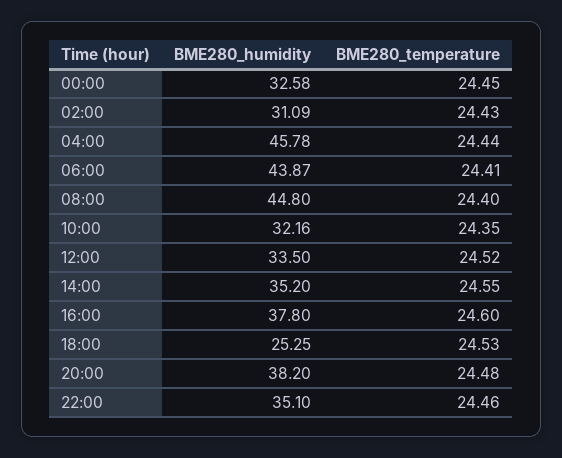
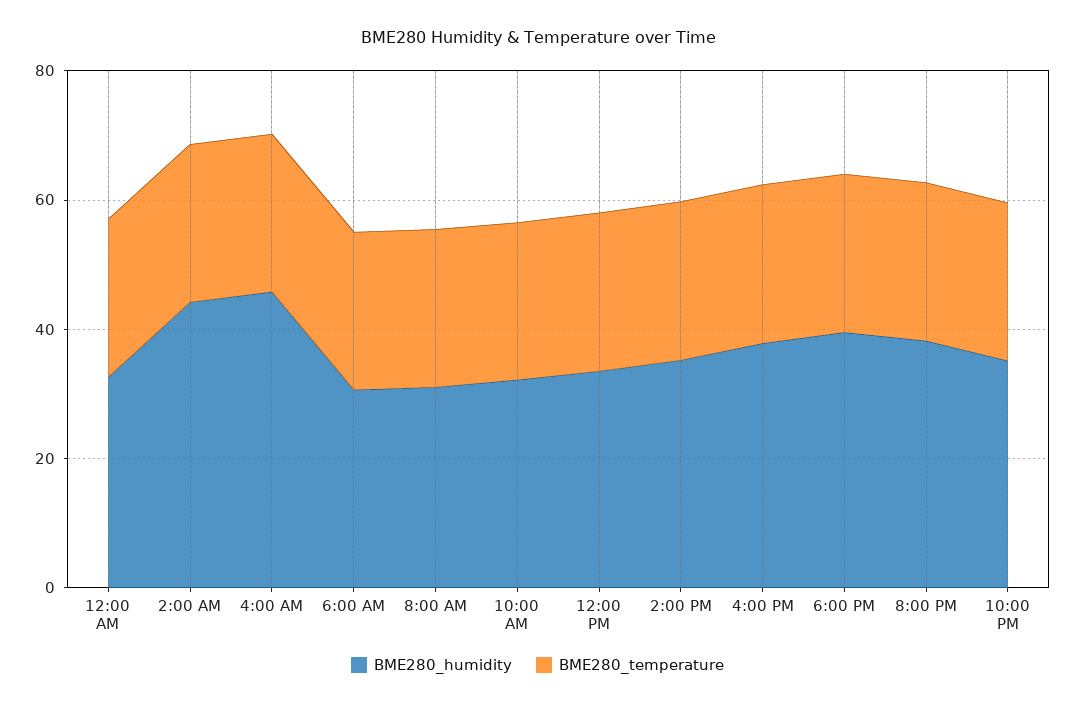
BME280_humidity, 02:00: 31.09 -> 45
BME280_humidity, 06:00: 43.87 -> 30
BME280_humidity, 08:00: 44.8 -> 30
BME280_humidity, 18:00: 25.25 -> 40

